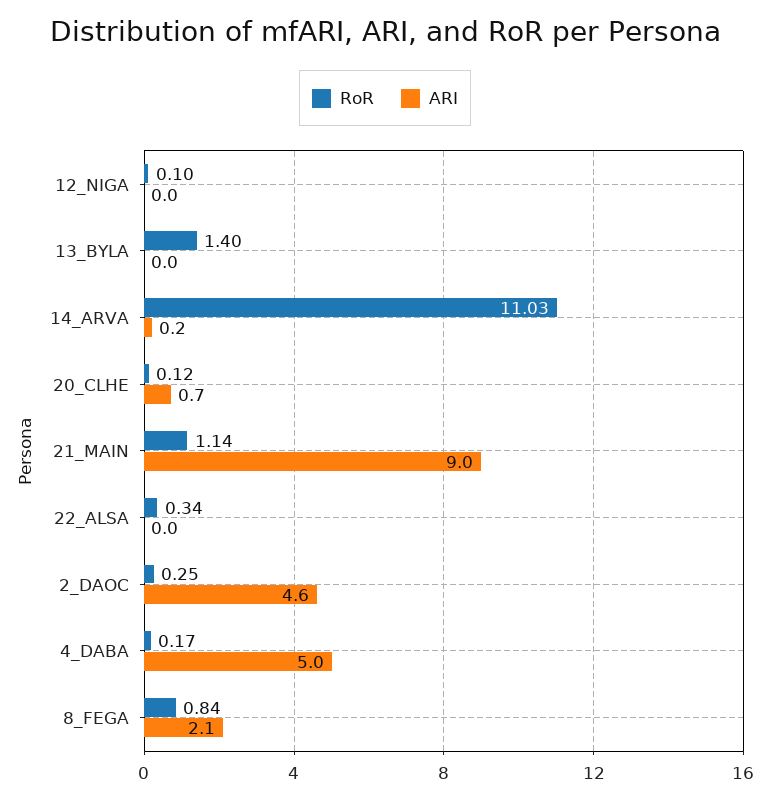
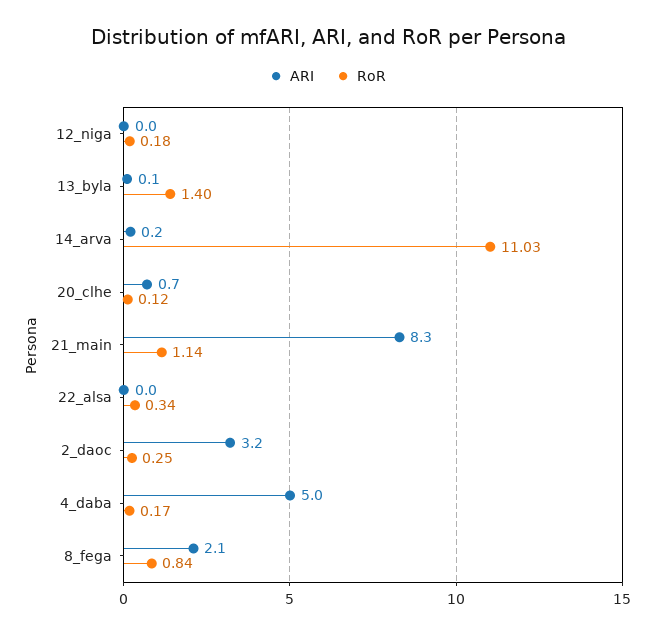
RoR, 12_NIGA: 0.1 -> 0.18
ARI, 13_BYLA: 0 -> 0.1
ARI, 21_MAIN: 9 -> 8.3
ARI, 2_DAOC: 4.6 -> 3.2

